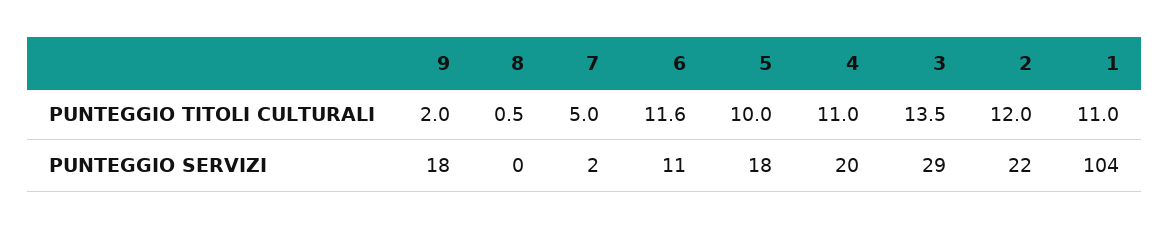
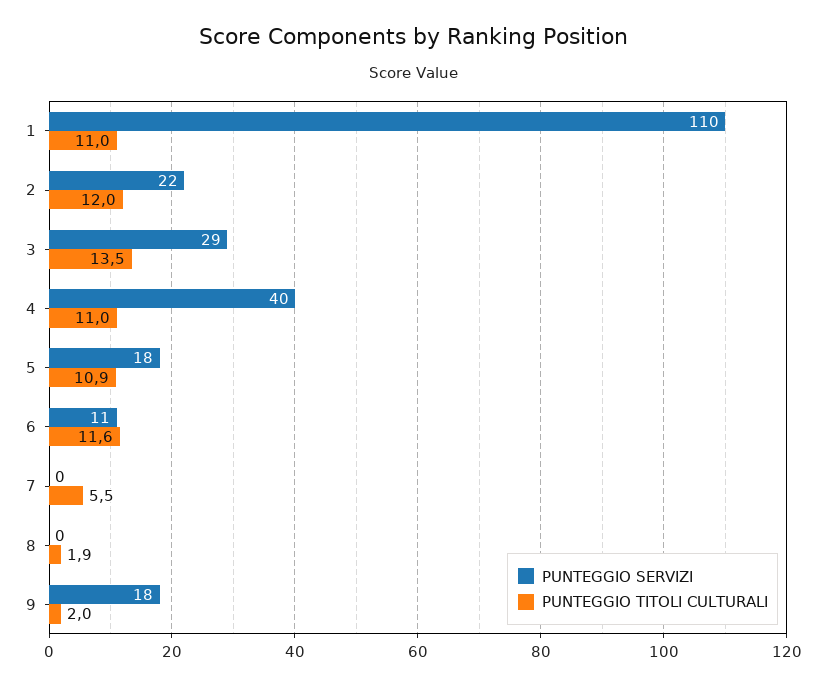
PUNTEGGIO TITOLI CULTURALI, 8: 0.5 -> 1.9
PUNTEGGIO TITOLI CULTURALI, 7: 5 -> 5.5
PUNTEGGIO TITOLI CULTURALI, 5: 10 -> 10.9
PUNTEGGIO SERVIZI, 7: 2 -> 0
PUNTEGGIO SERVIZI, 4: 20 -> 40
PUNTEGGIO SERVIZI, 1: 104 -> 110

